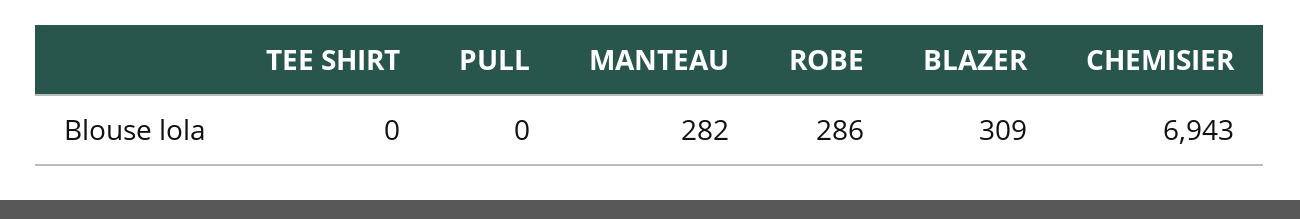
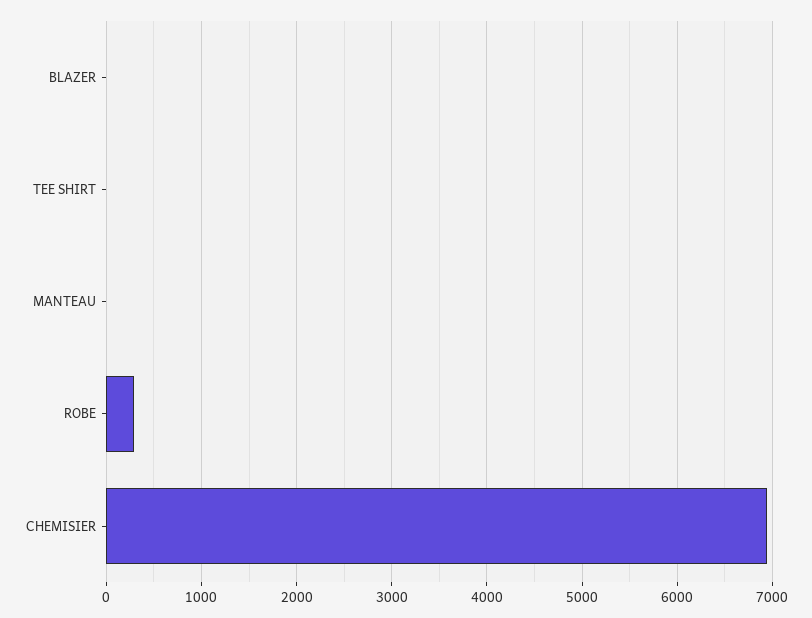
PULL: 0 -> none
MANTEAU: 282 -> 0
BLAZER: 309 -> 0

